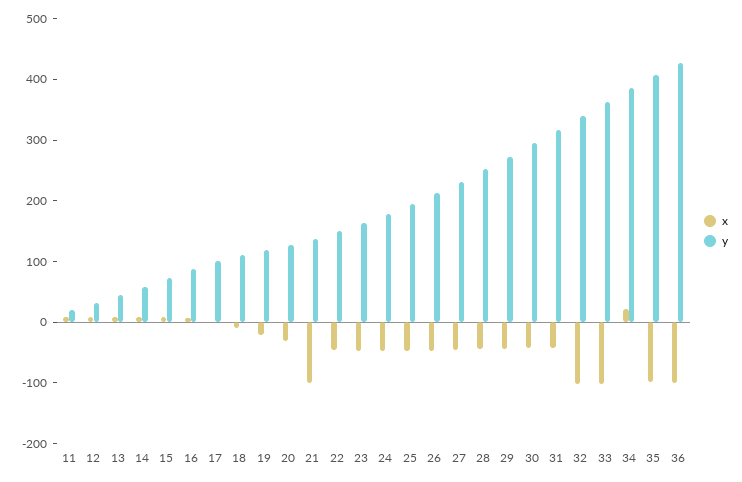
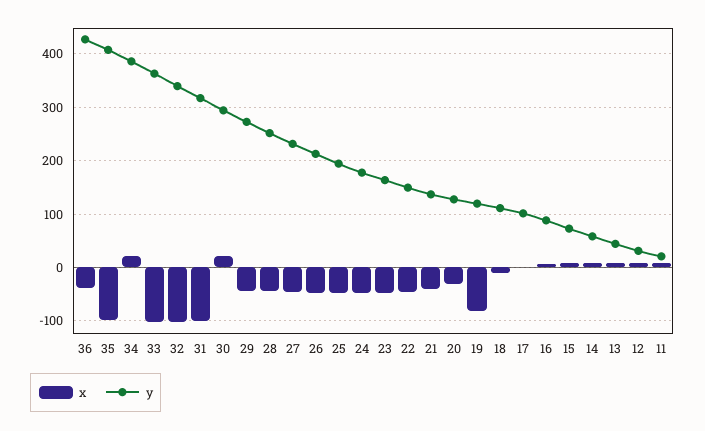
x, 19: -20 -> -80
x, 21: -100 -> -40
x, 30: -40 -> 20
x, 31: -40 -> -100
x, 36: -100 -> -40

